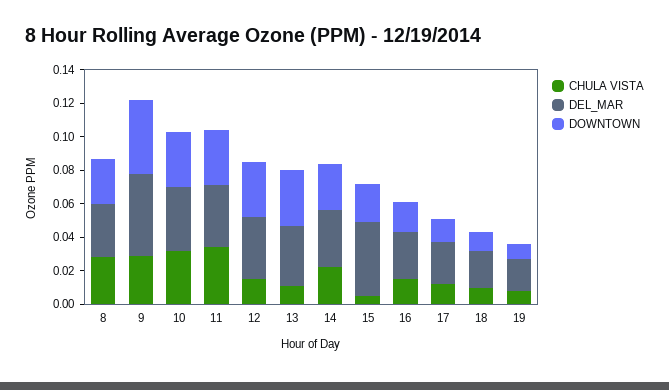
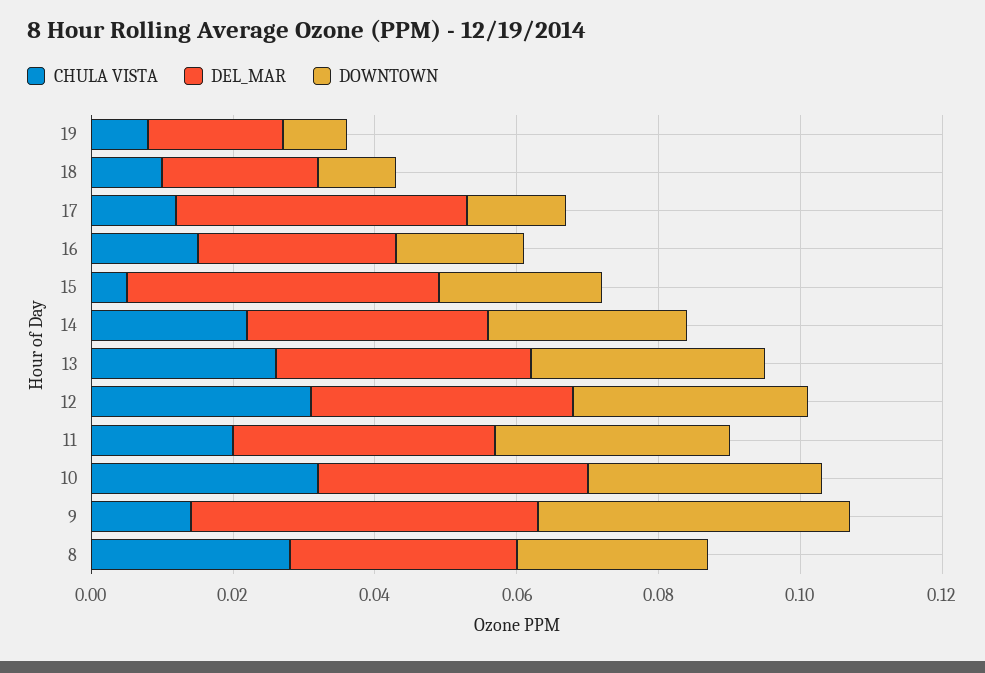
CHULA VISTA, 9: 0.03 -> 0.015
CHULA VISTA, 11: 0.035 -> 0.02
CHULA VISTA, 12: 0.015 -> 0.03
CHULA VISTA, 13: 0.01 -> 0.025
DEL_MAR, 17: 0.025 -> 0.04

